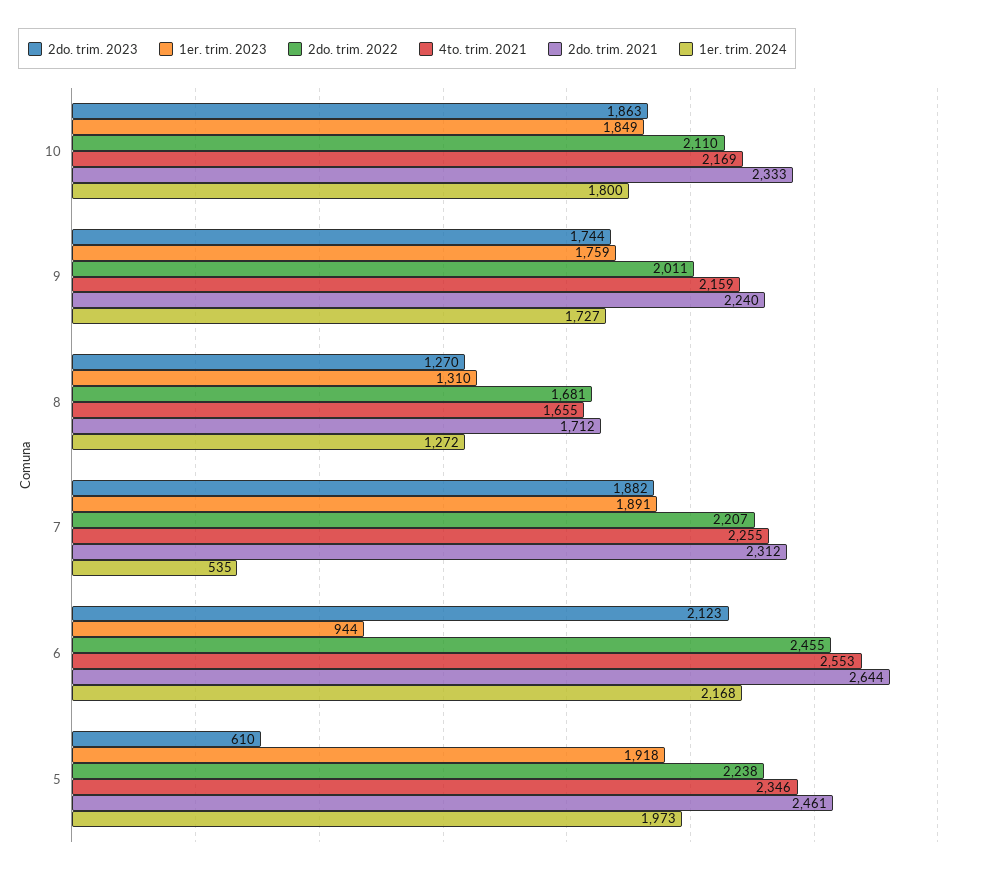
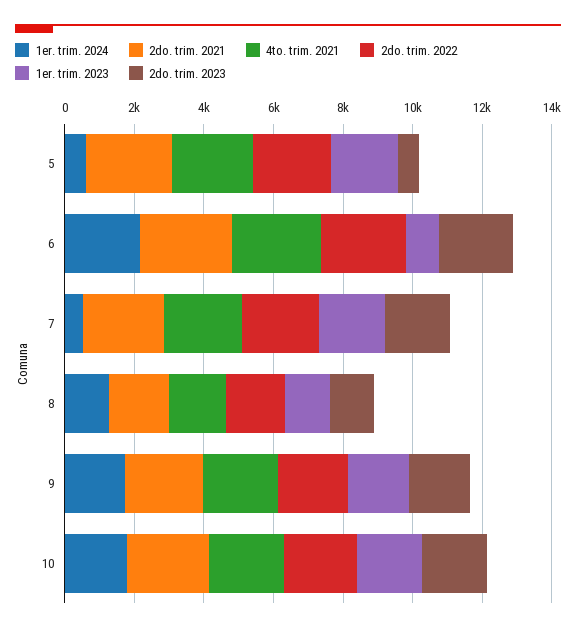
1er. trim. 2024, 5: 1973 -> 500

